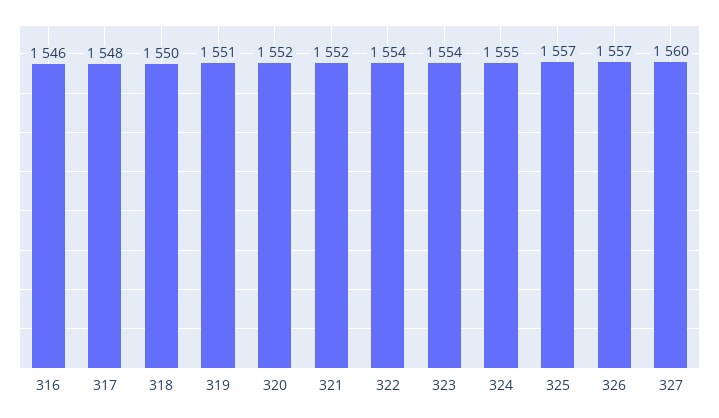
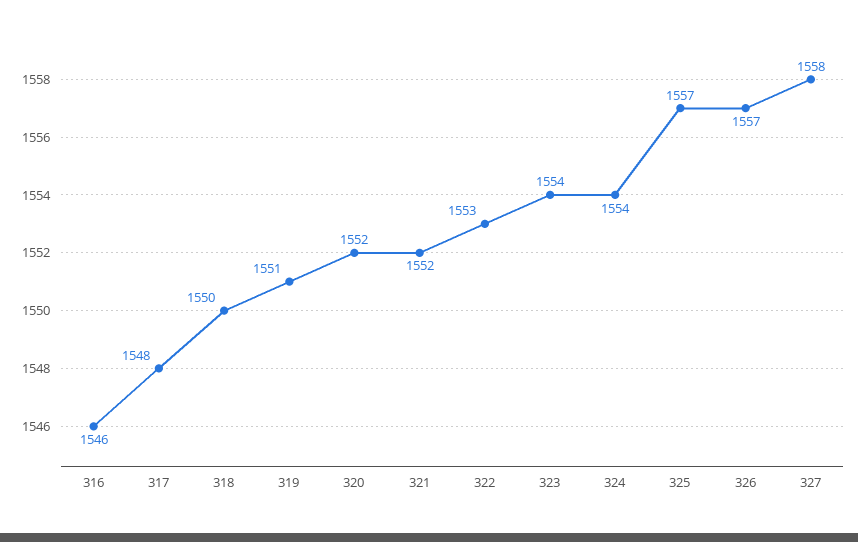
322: 1554 -> 1553
324: 1555 -> 1554
327: 1560 -> 1558

